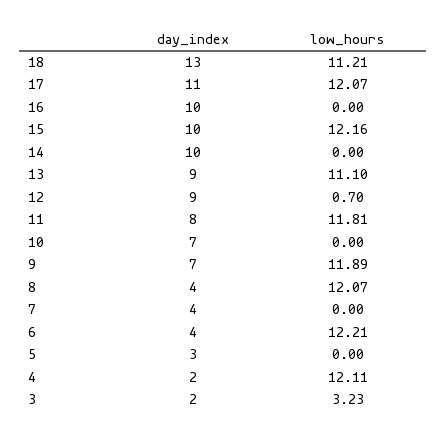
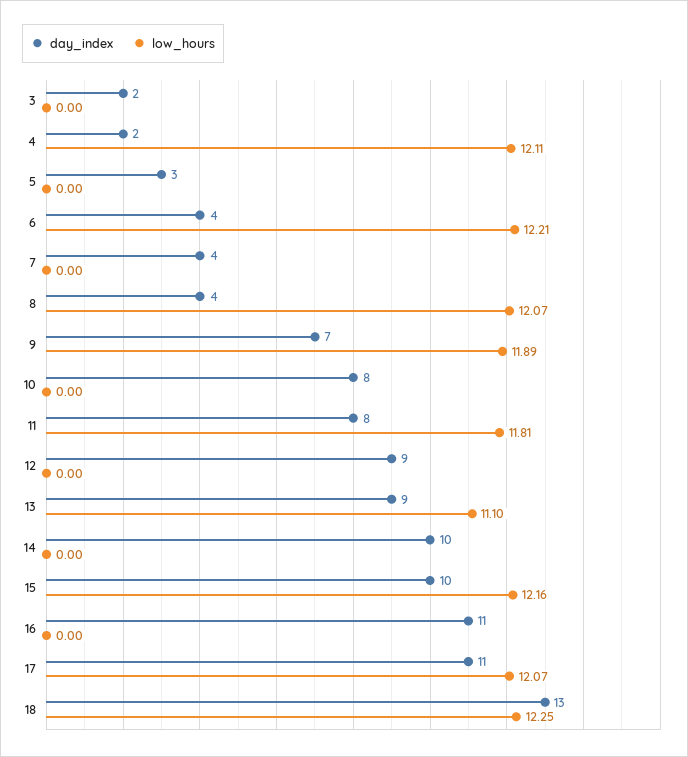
low_hours, 18: 11.21 -> 12.25
day_index, 16: 10 -> 11
low_hours, 12: 0.7 -> 0
day_index, 10: 7 -> 8
low_hours, 3: 3.23 -> 0

